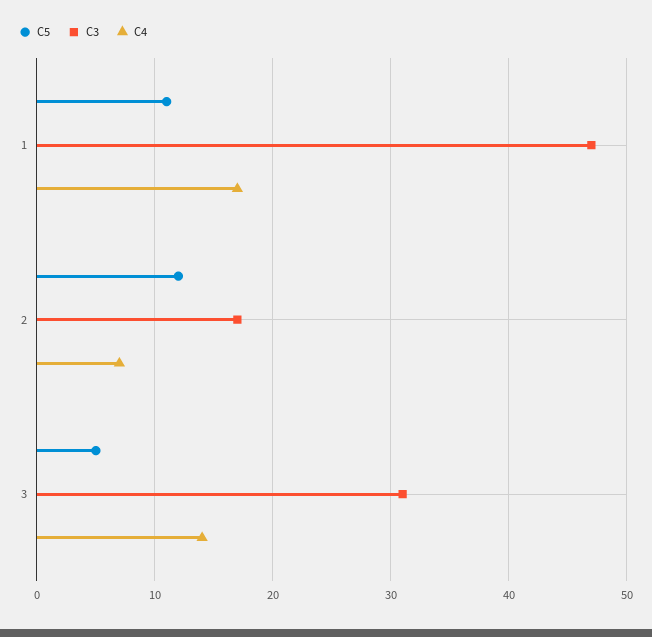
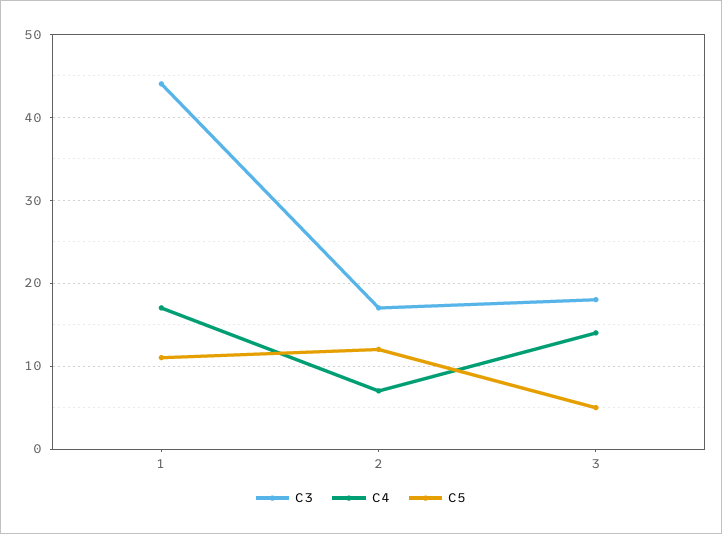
C3, 1: 47 -> 44
C3, 3: 31 -> 18

